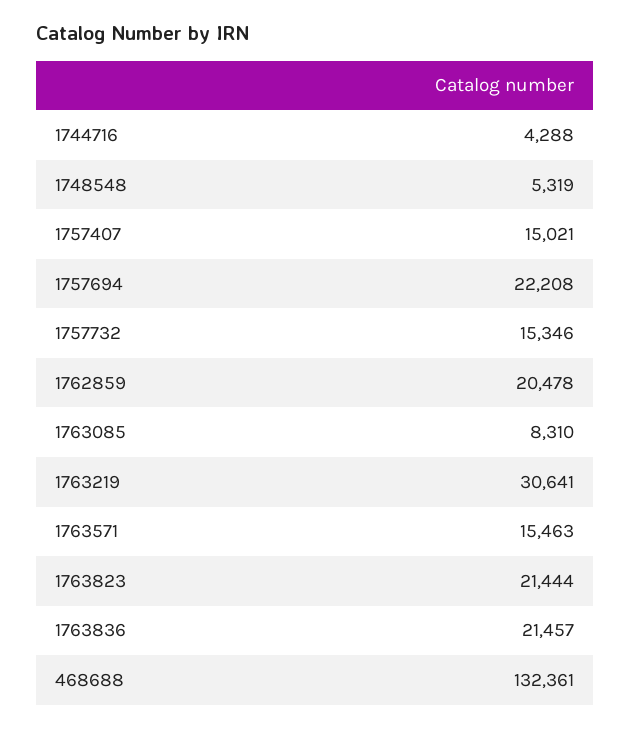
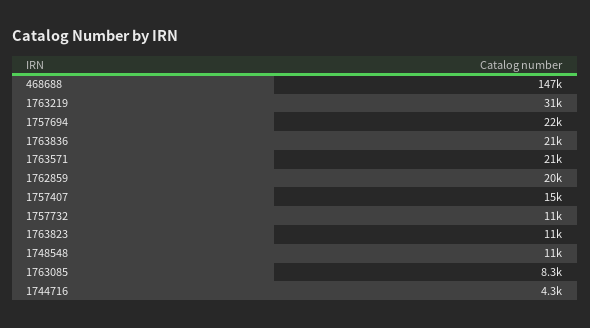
1748548: 5319 -> 11000
1757732: 15346 -> 11000
1763571: 15463 -> 21000
1763823: 21444 -> 11000
468688: 132361 -> 147000

